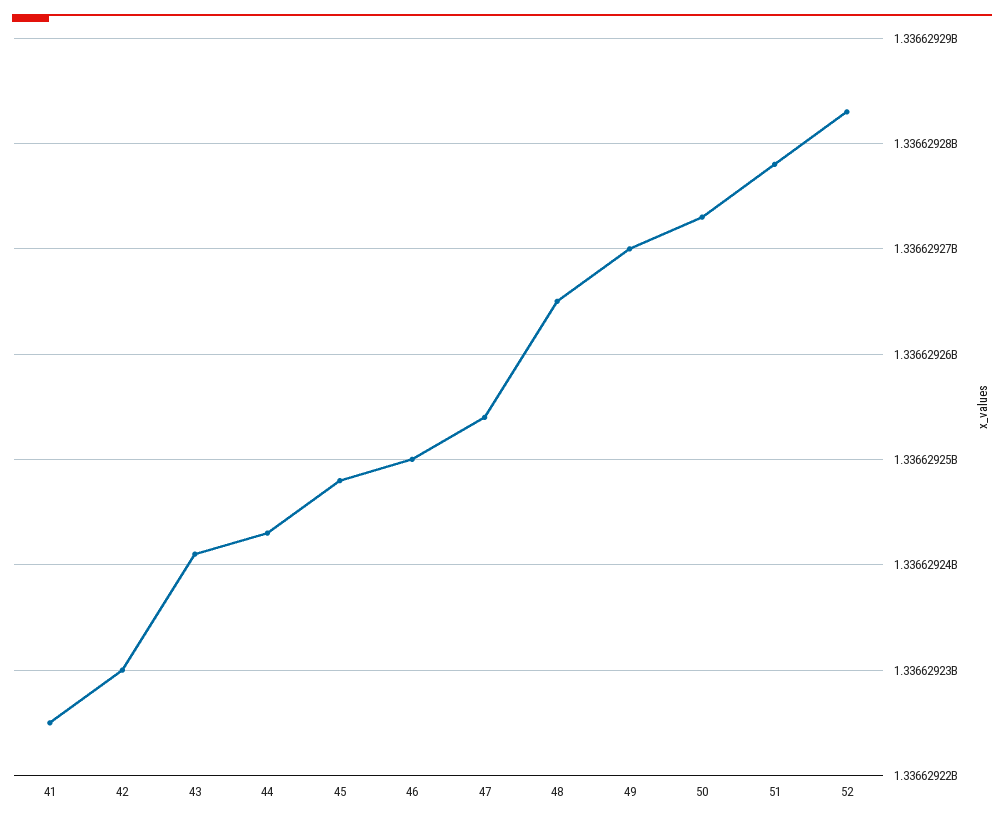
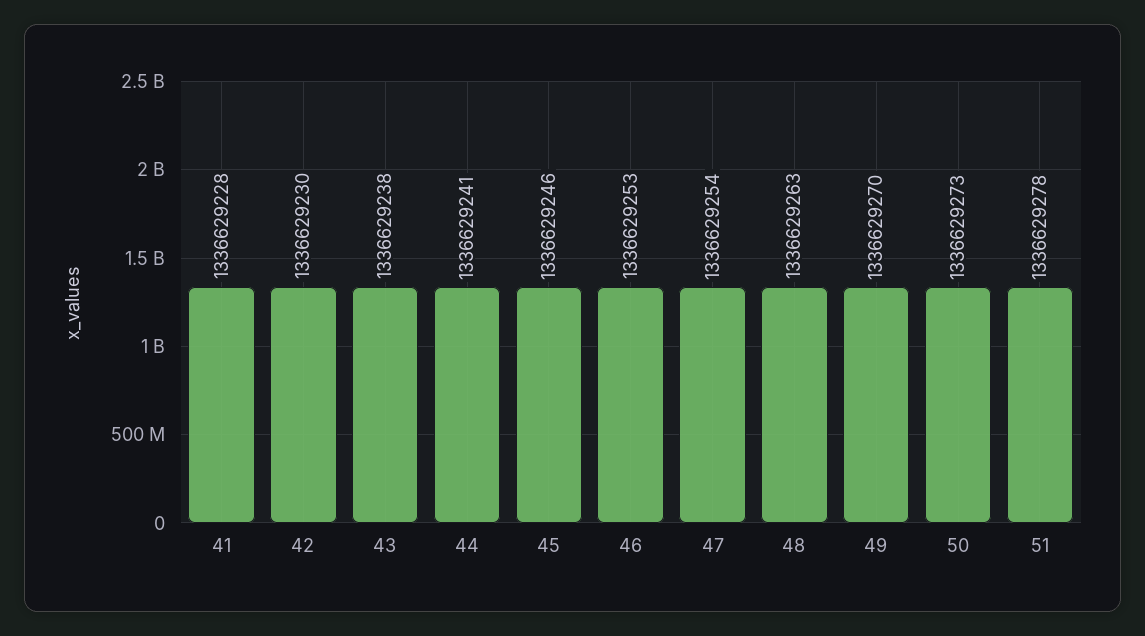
41: 1336629225 -> 1336629228
43: 1336629241 -> 1336629238
44: 1336629243 -> 1336629241
45: 1336629248 -> 1336629246
46: 1336629250 -> 1336629253
48: 1336629265 -> 1336629263
52: 1336629283 -> none

